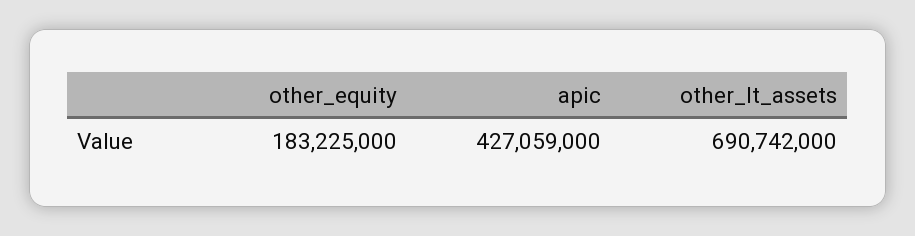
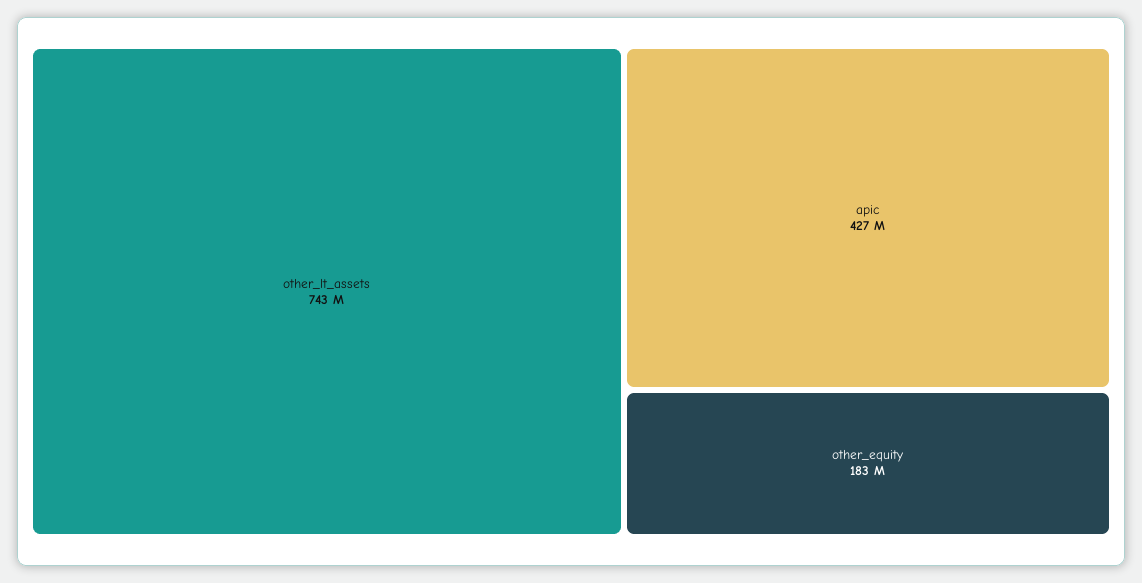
other_lt_assets: 690742000 -> 743000000

